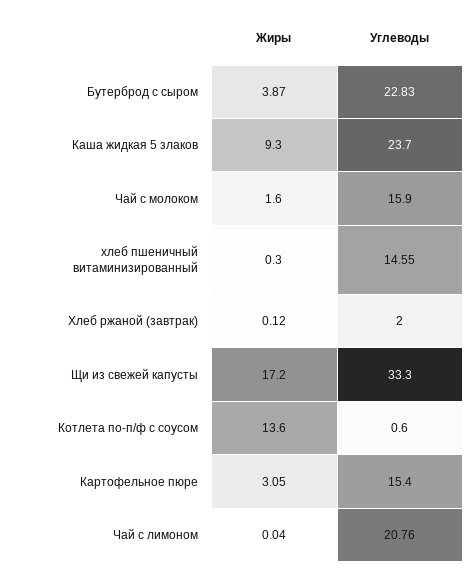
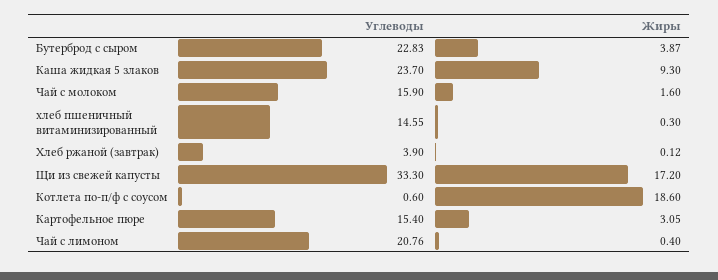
Углеводы, Хлеб ржаной (завтрак): 2 -> 3.9
Жиры, Котлета по-п/ф с соусом: 13.6 -> 18.6
Жиры, Чай с лимоном: 0.04 -> 0.4

